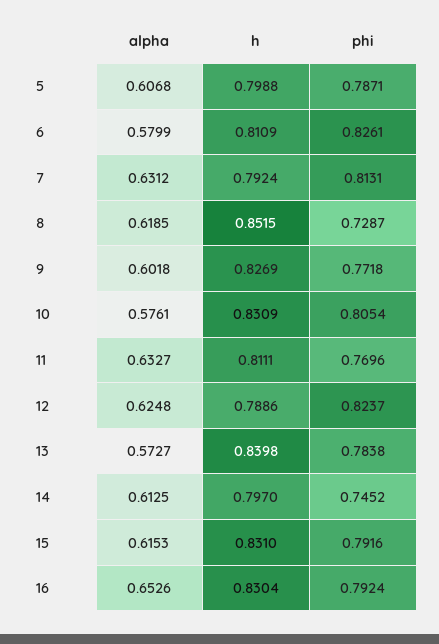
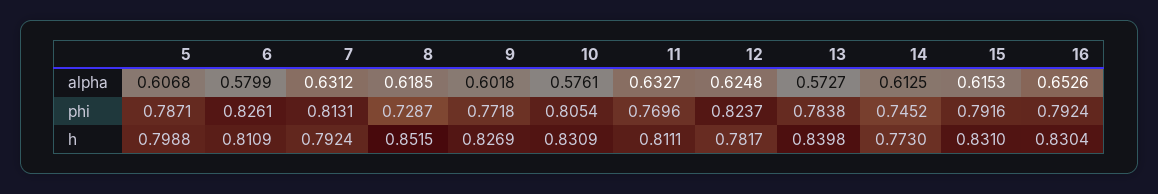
h, 12: 0.7886 -> 0.7817
h, 14: 0.797 -> 0.773

